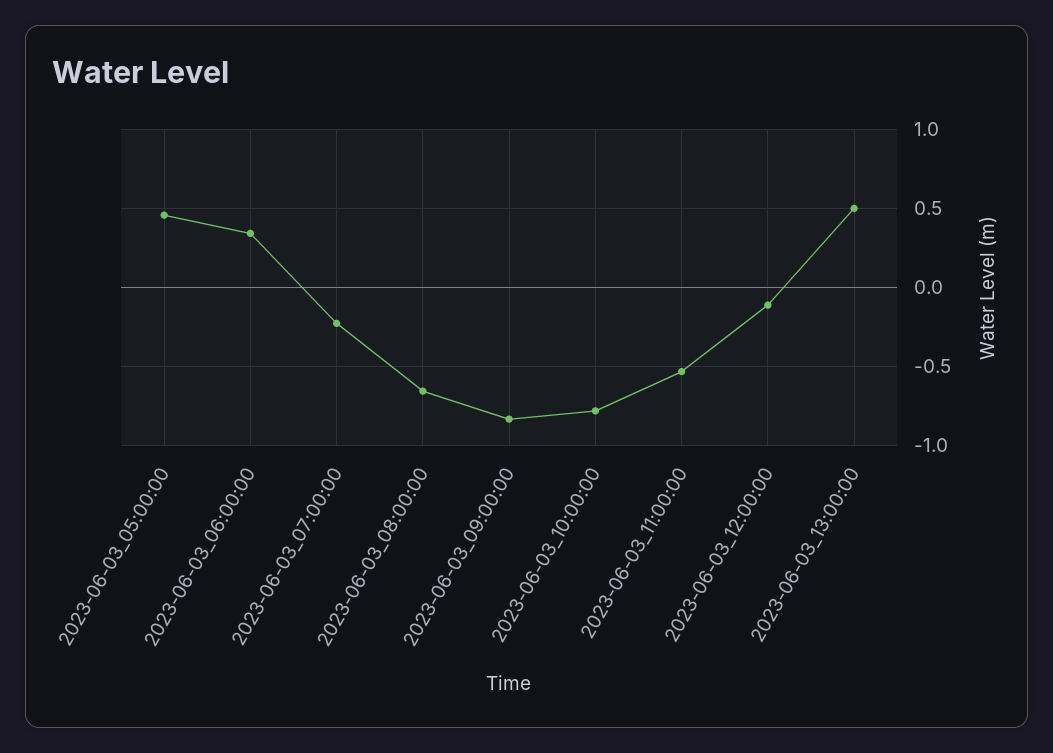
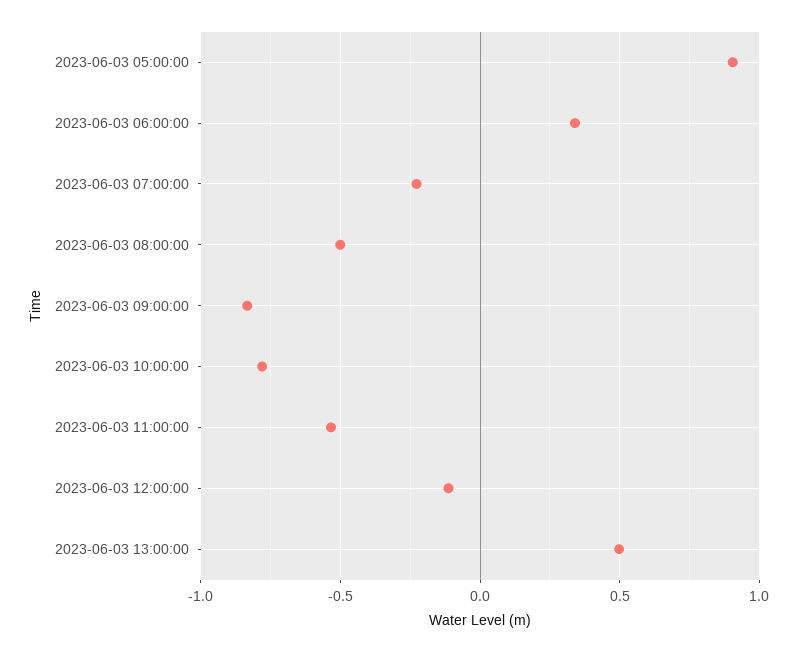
2023-06-03_05:00:00: 0.45 -> 0.9
2023-06-03_08:00:00: -0.65 -> -0.5

